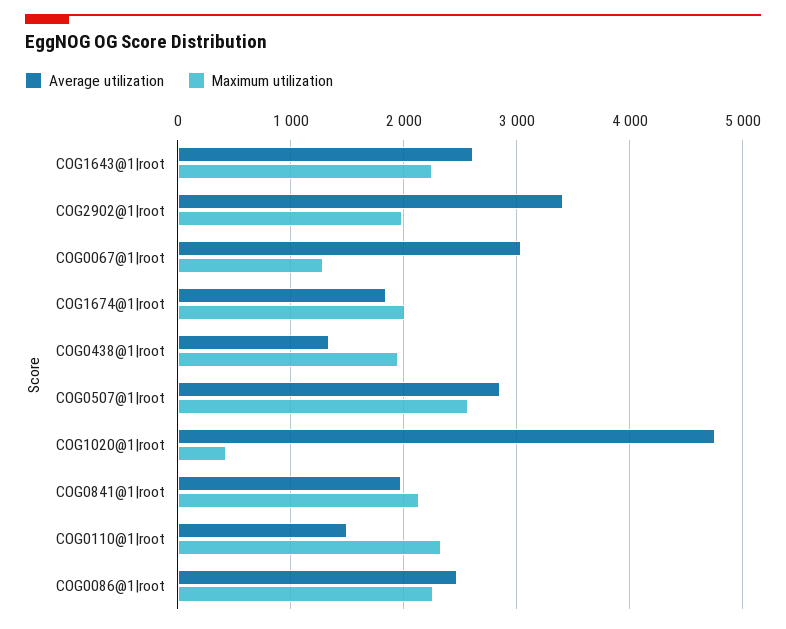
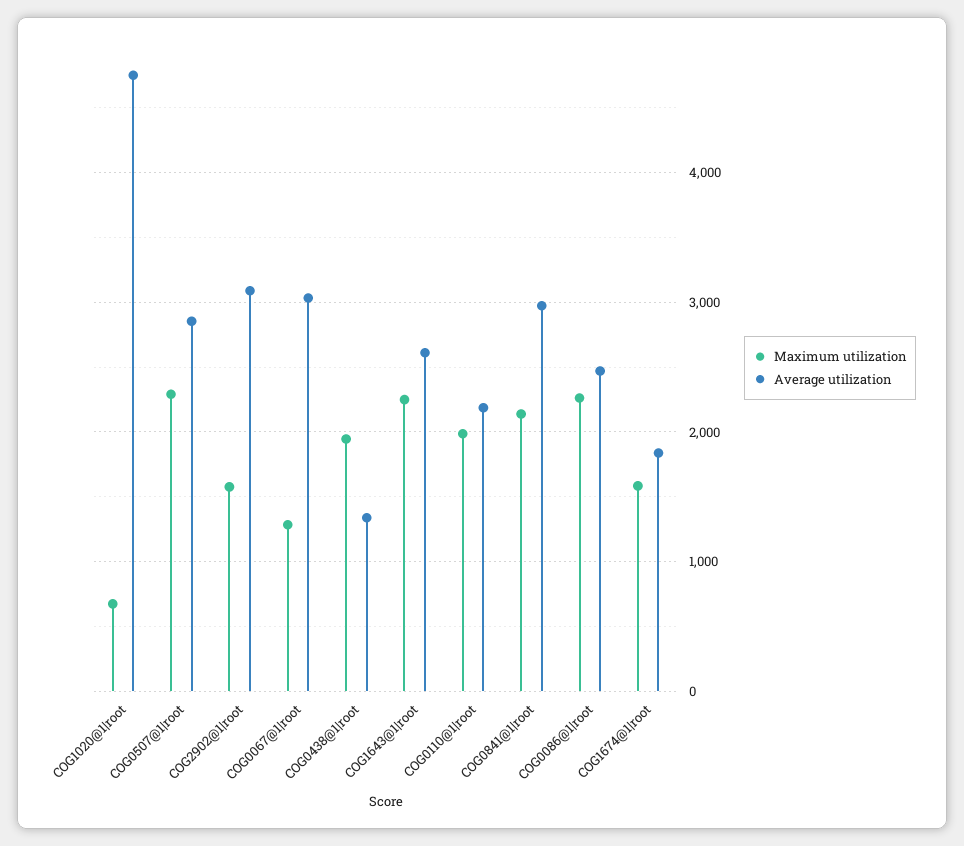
Average utilization, COG2902@1|root: 3400 -> 3100
Maximum utilization, COG2902@1|root: 2000 -> 1600
Maximum utilization, COG1674@1|root: 2000 -> 1600
Maximum utilization, COG0507@1|root: 2600 -> 2300
Maximum utilization, COG1020@1|root: 400 -> 700
Average utilization, COG0841@1|root: 2000 -> 3000
Average utilization, COG0110@1|root: 1500 -> 2200
Maximum utilization, COG0110@1|root: 2300 -> 2000

